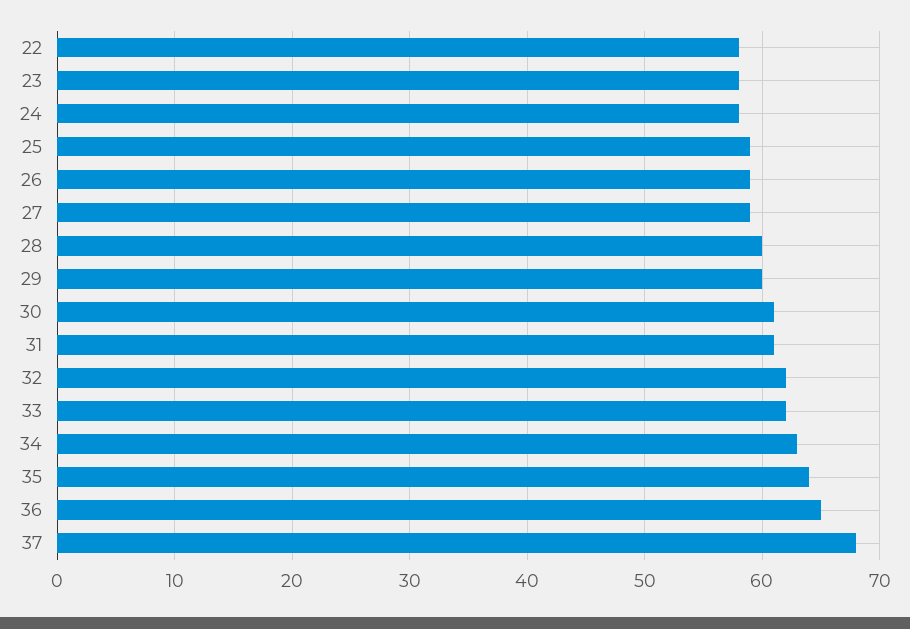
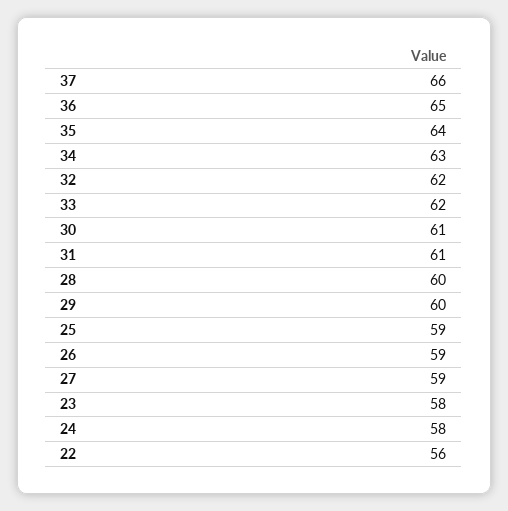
22: 58 -> 56
37: 68 -> 66

